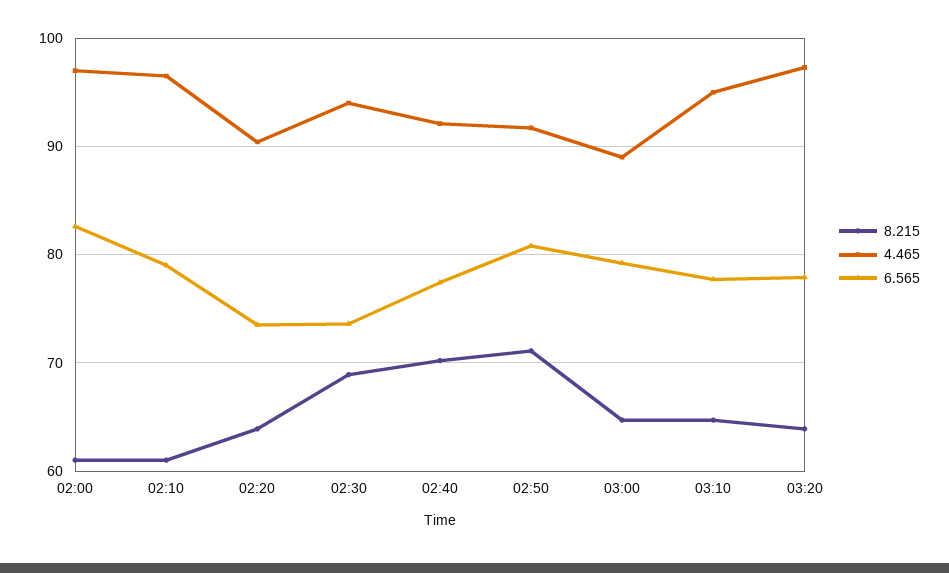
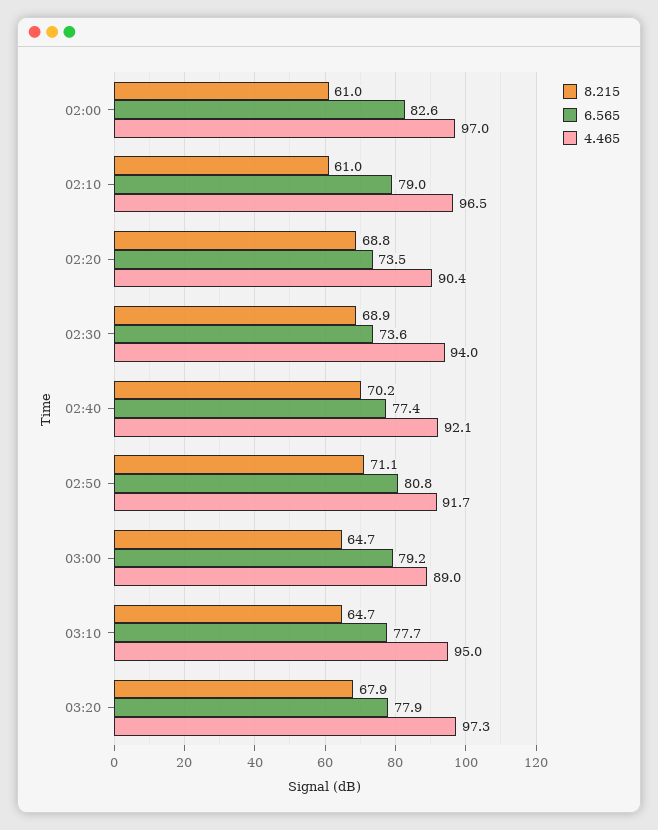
8.215, 02:20: 64 -> 68.8
8.215, 03:20: 64 -> 67.9

